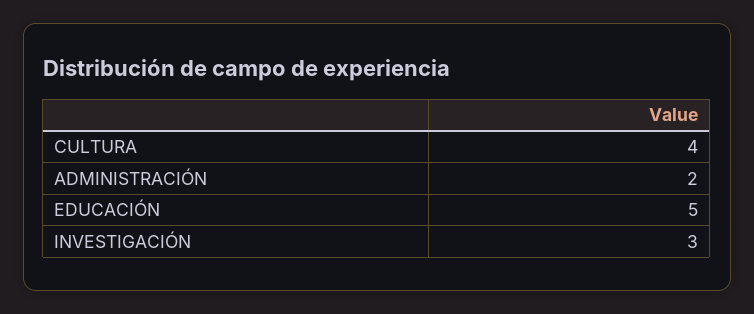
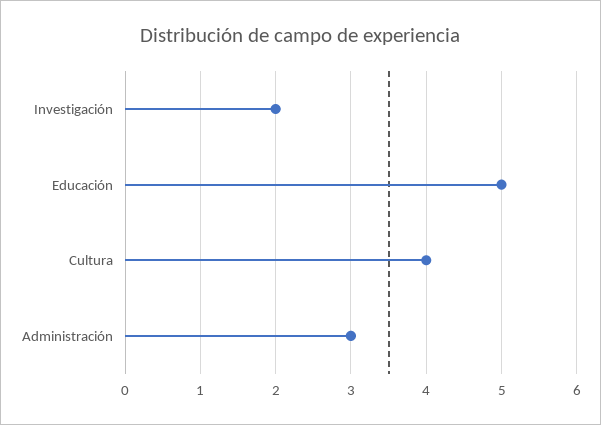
ADMINISTRACIÓN: 2 -> 3
INVESTIGACIÓN: 3 -> 2

